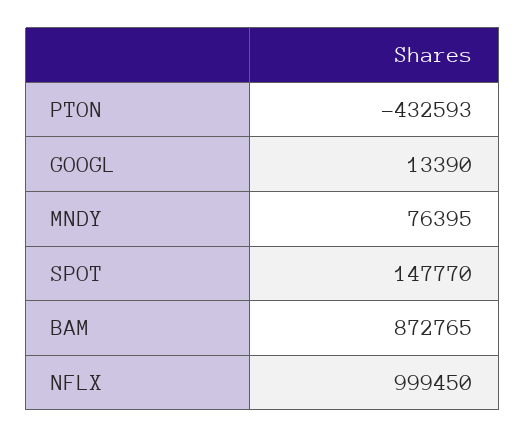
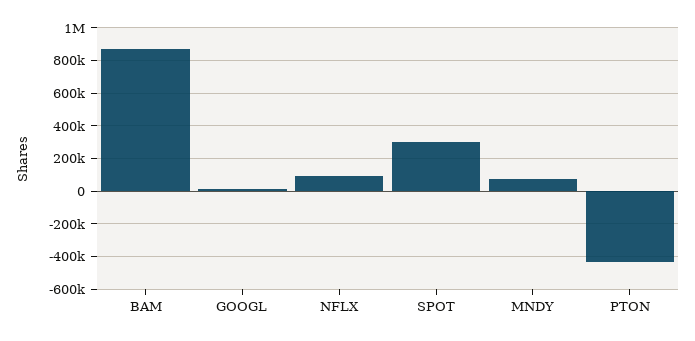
SPOT: 147770 -> 300000
NFLX: 999450 -> 100000

